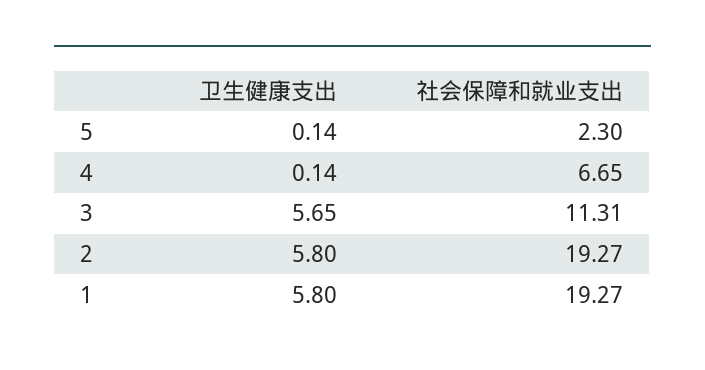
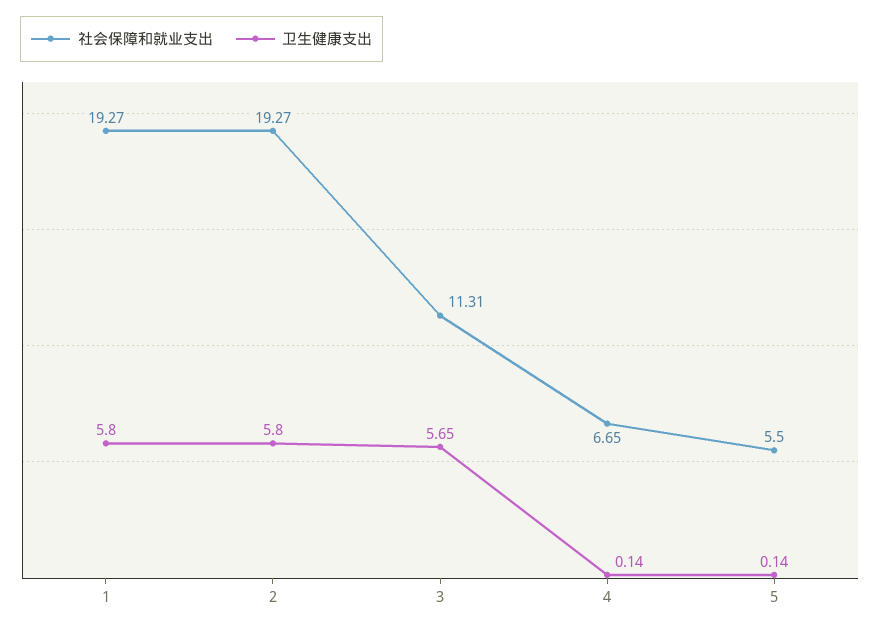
社会保障和就业支出, 5: 2.3 -> 5.5

